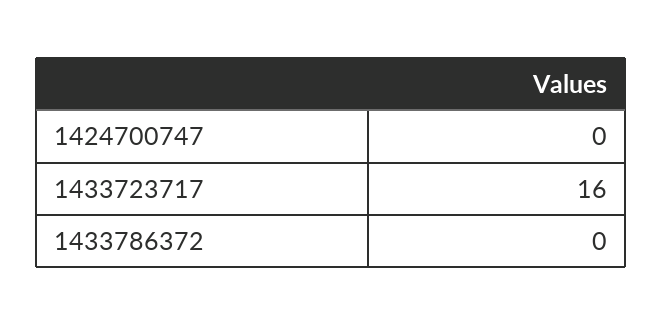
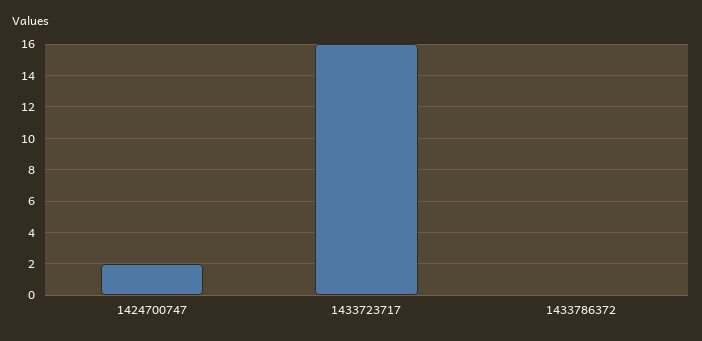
1424700747: 0 -> 2

